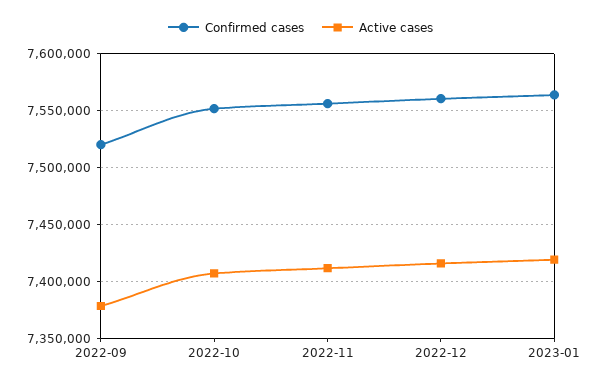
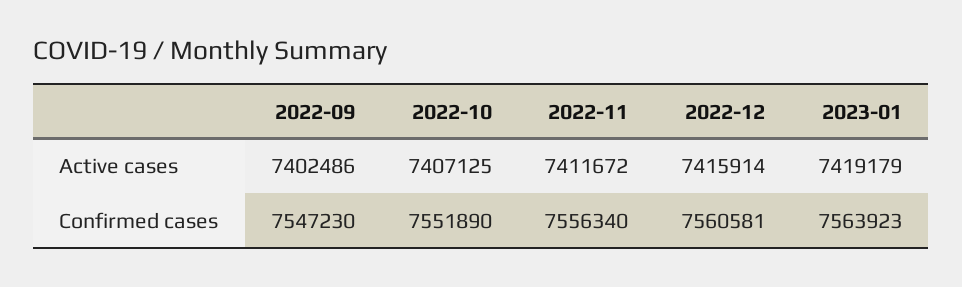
Confirmed cases, 2022-09: 7520000 -> 7547230
Active cases, 2022-09: 7380000 -> 7402486

